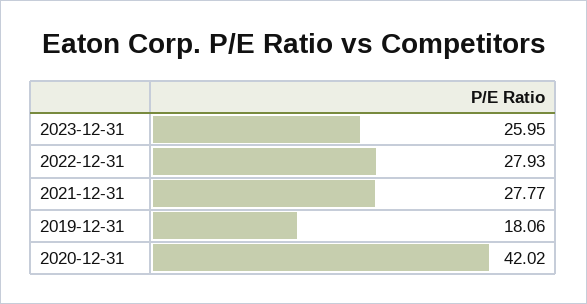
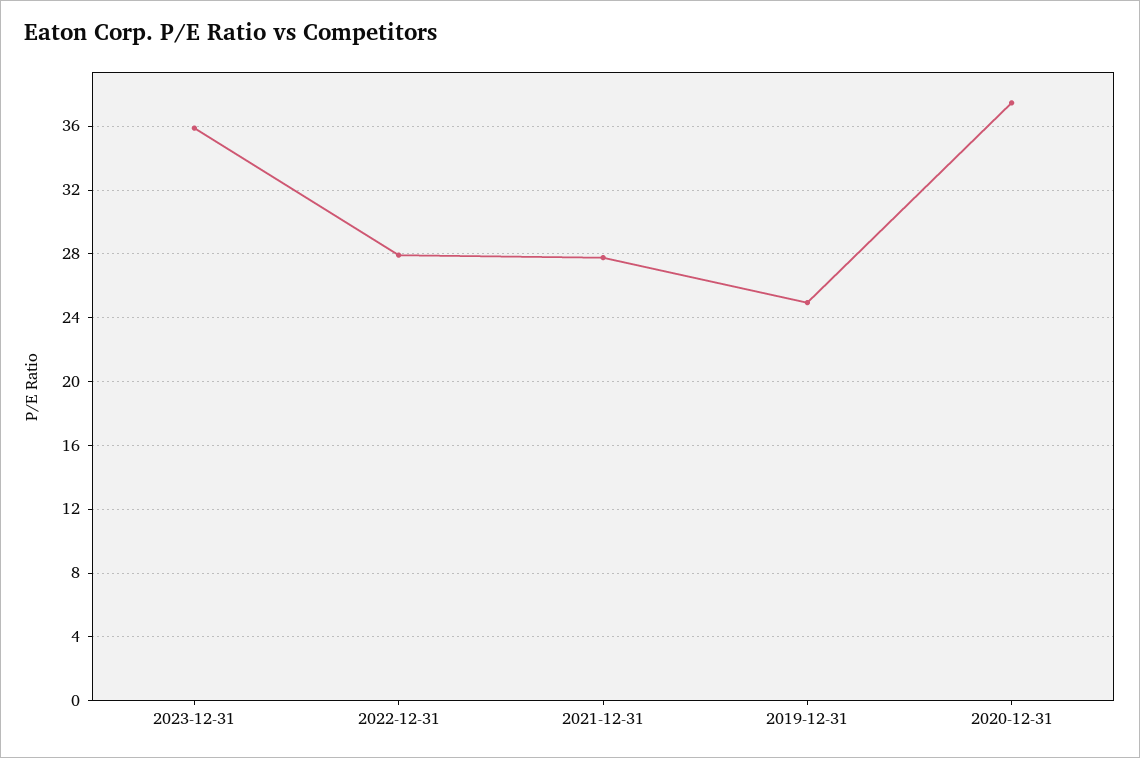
2023-12-31: 25.95 -> 36
2019-12-31: 18.06 -> 25
2020-12-31: 42.02 -> 37.5

